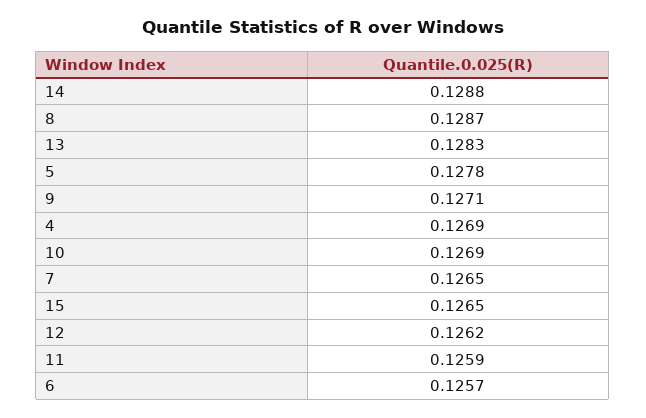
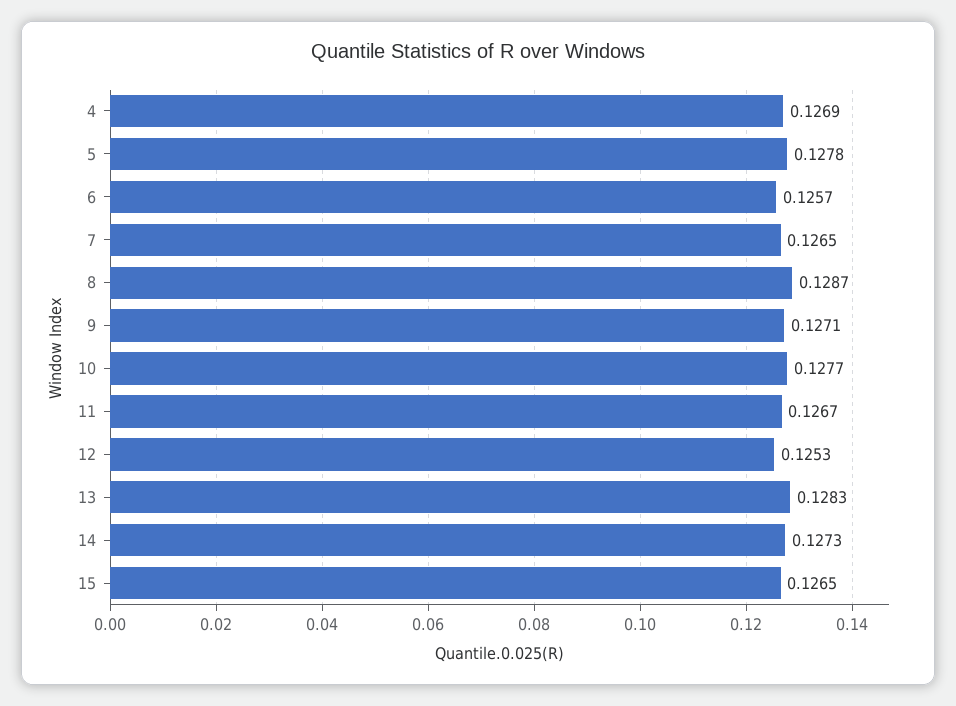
14: 0.1288 -> 0.1273
10: 0.1269 -> 0.1277
12: 0.1262 -> 0.1253
11: 0.1259 -> 0.1267

